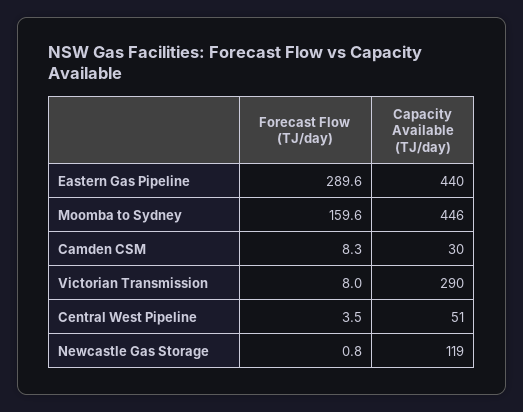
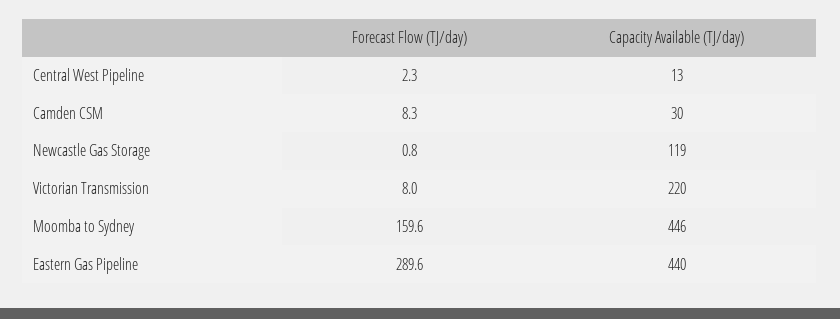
Capacity Available (TJ/day), Victorian Transmission: 290 -> 220
Forecast Flow (TJ/day), Central West Pipeline: 3.5 -> 2.3
Capacity Available (TJ/day), Central West Pipeline: 51 -> 13

